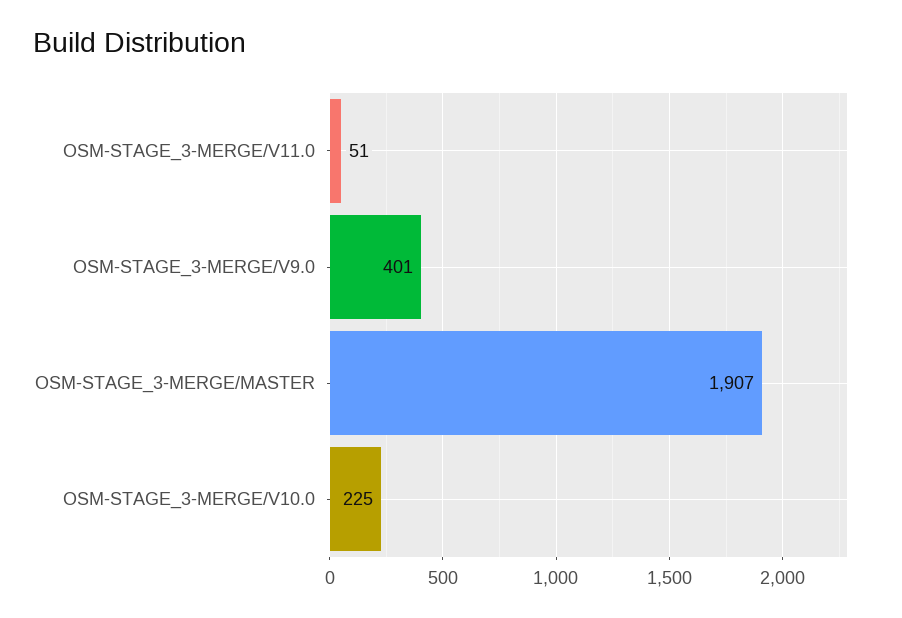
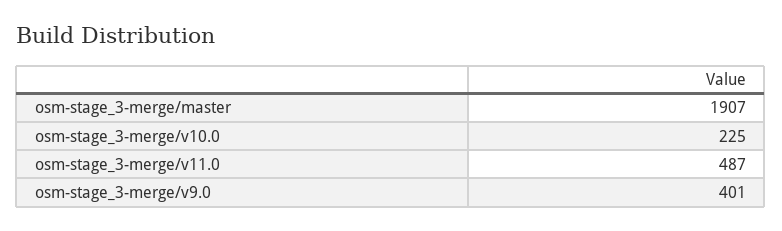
OSM-STAGE_3-MERGE/V11.0: 51 -> 487

